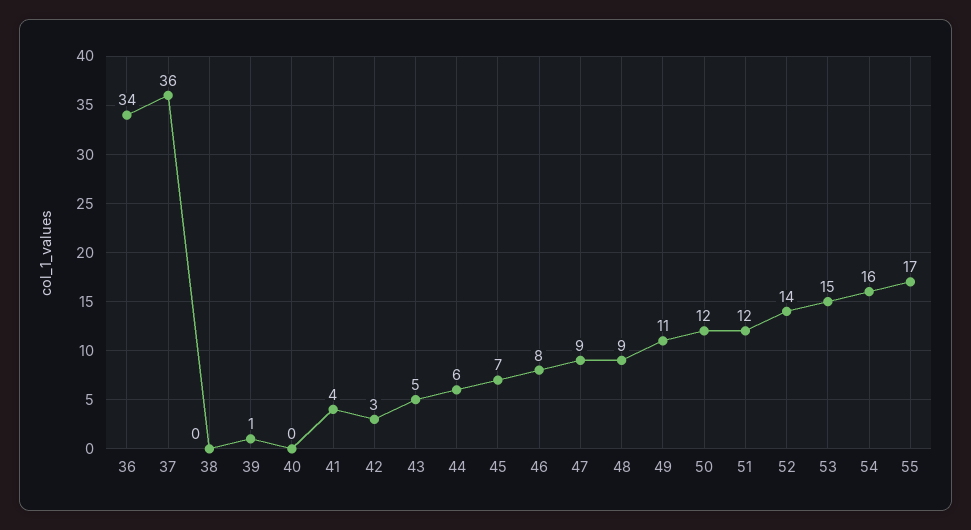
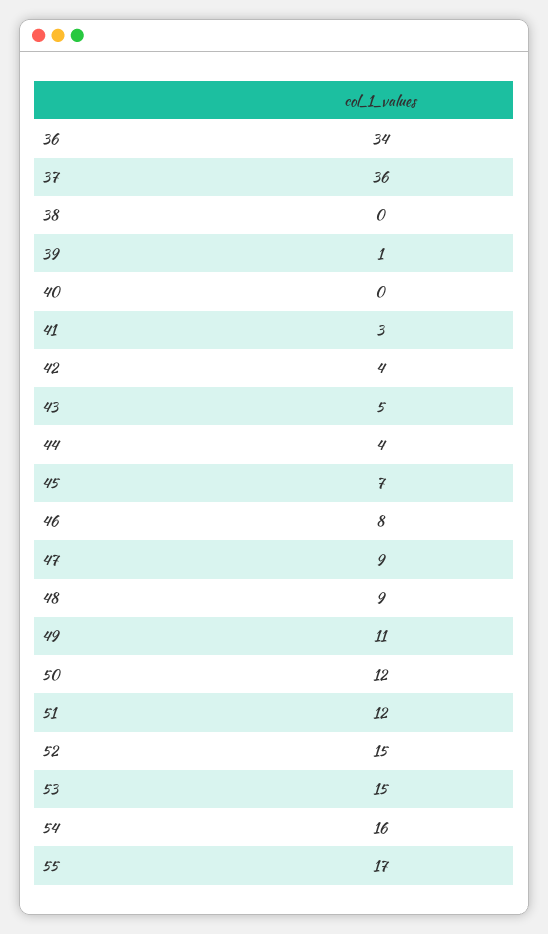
41: 4 -> 3
42: 3 -> 4
44: 6 -> 4
52: 14 -> 15

